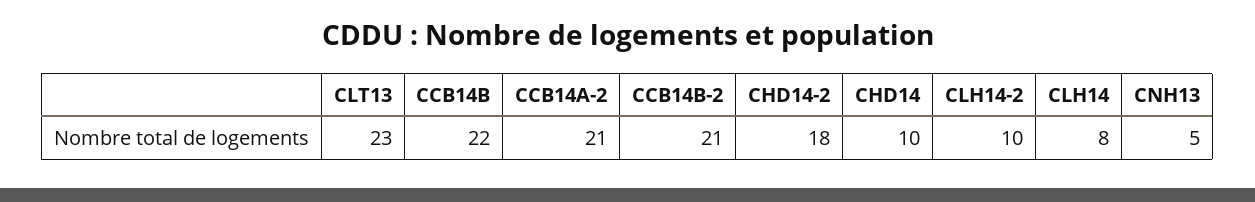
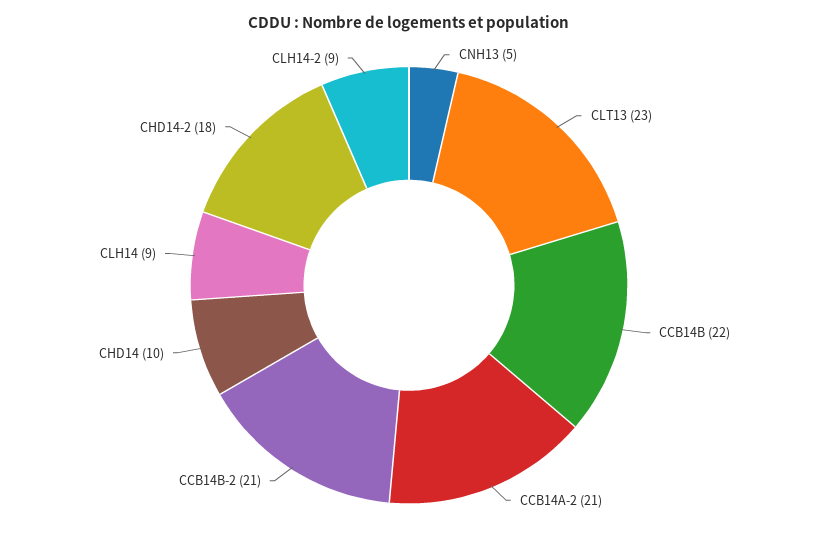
CLH14-2: 10 -> 9
CLH14: 8 -> 9

